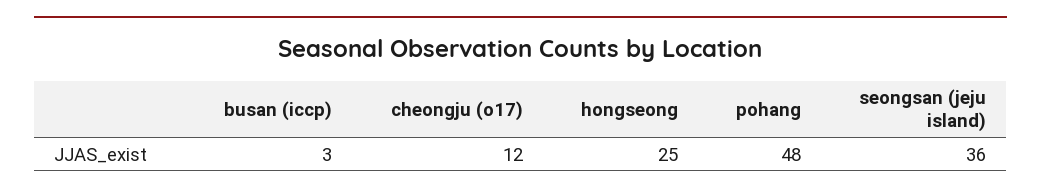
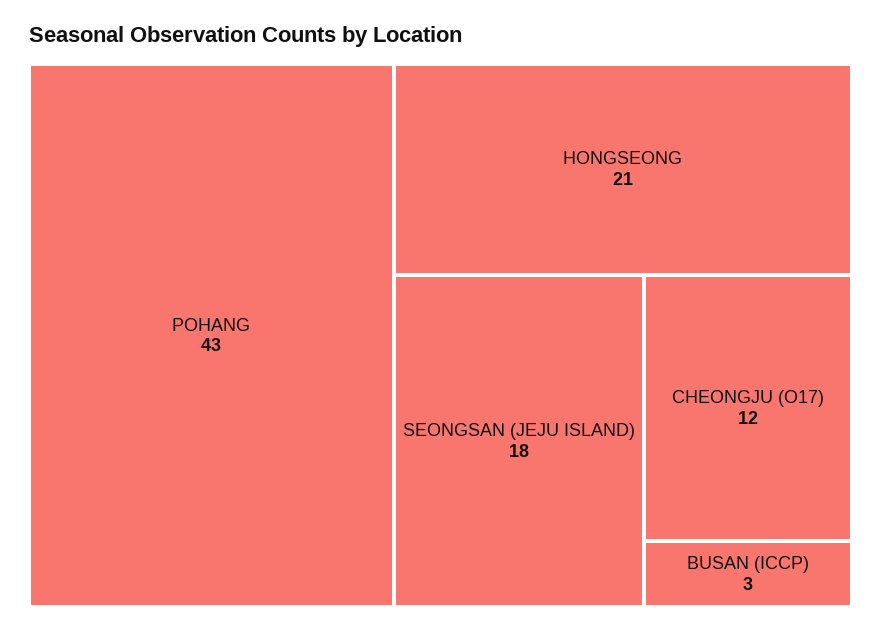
hongseong: 25 -> 21
pohang: 48 -> 43
seongsan (jeju island): 36 -> 18

